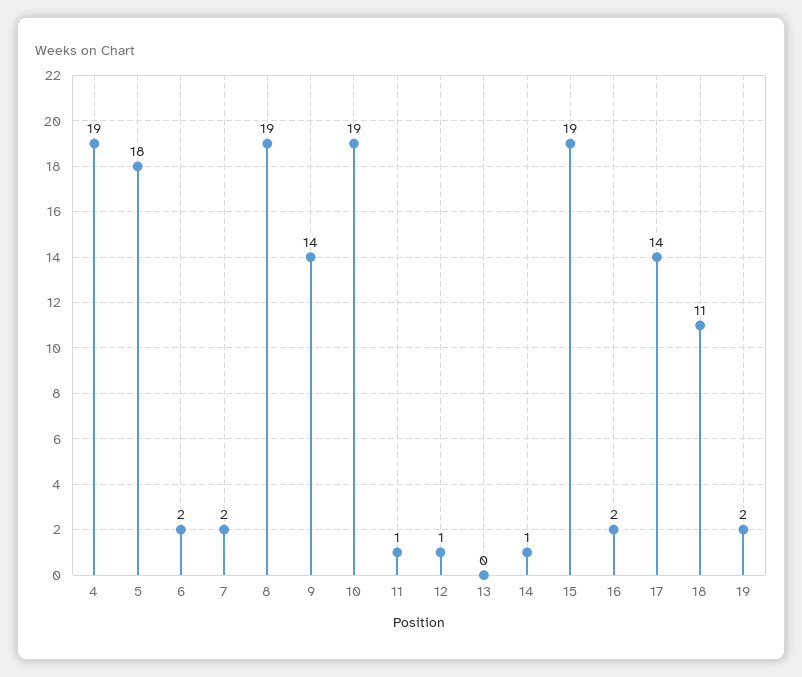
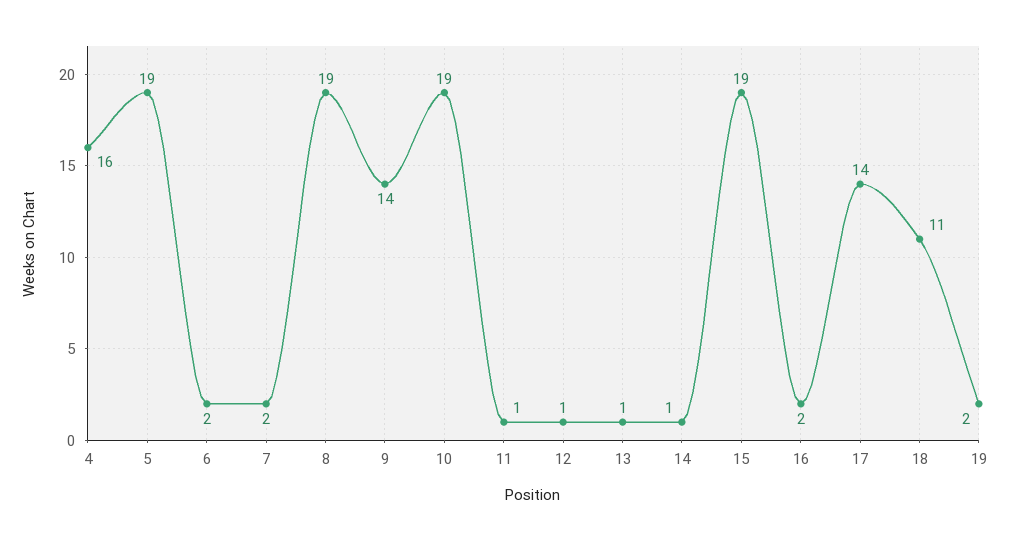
4: 19 -> 16
5: 18 -> 19
13: 0 -> 1

